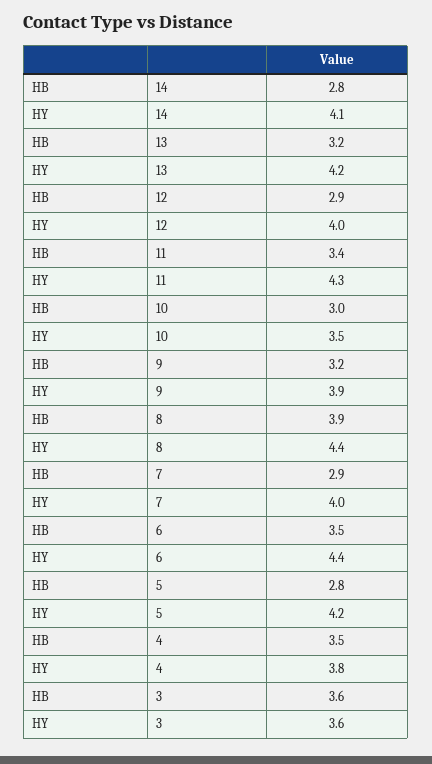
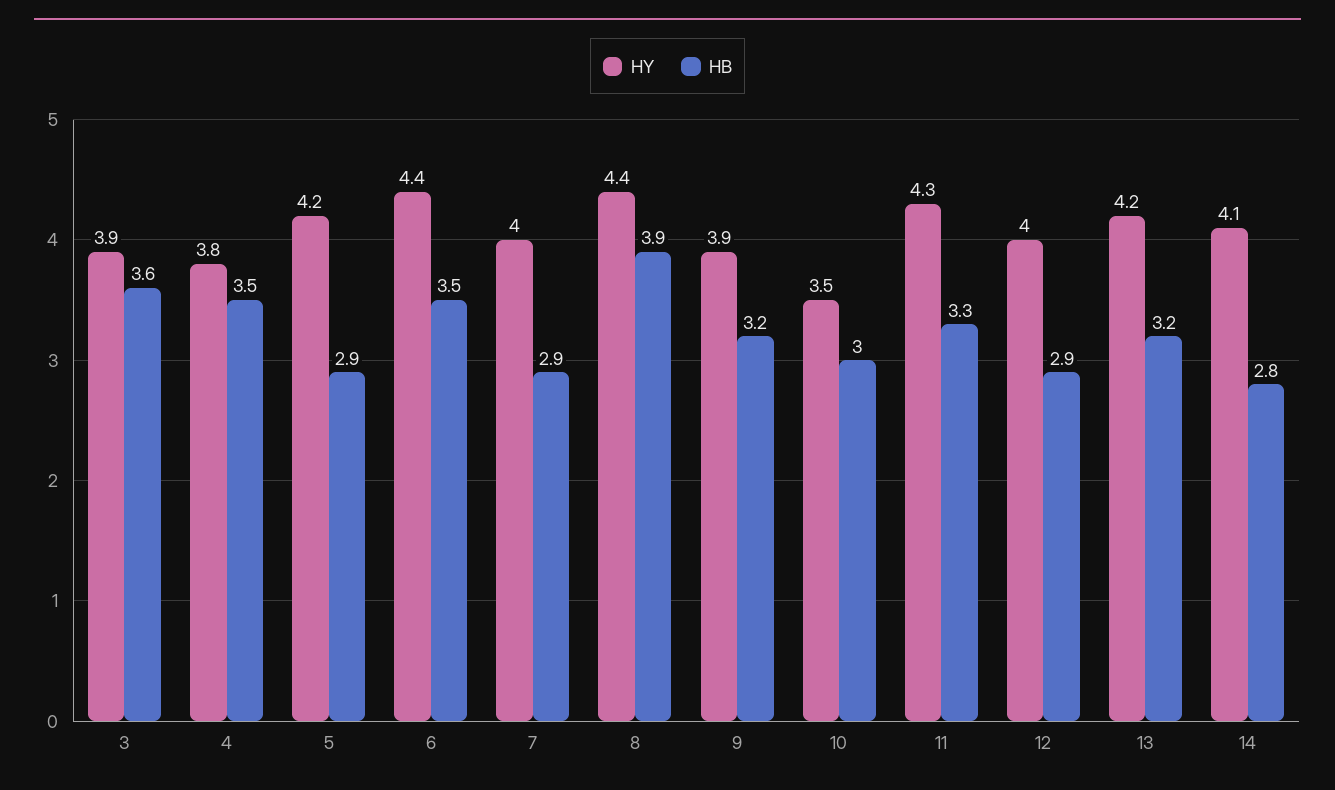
HB, 11: 3.4 -> 3.3
HB, 5: 2.8 -> 2.9
HY, 3: 3.6 -> 3.9

